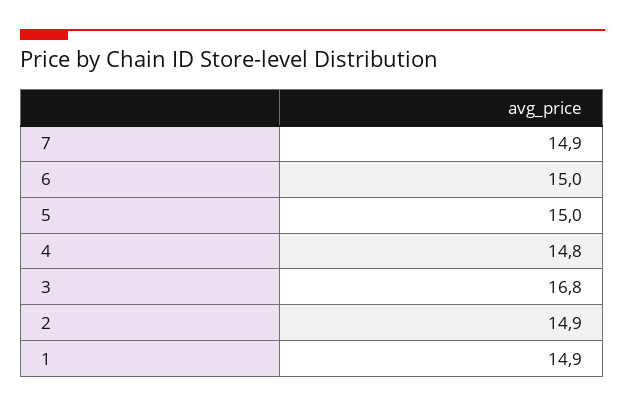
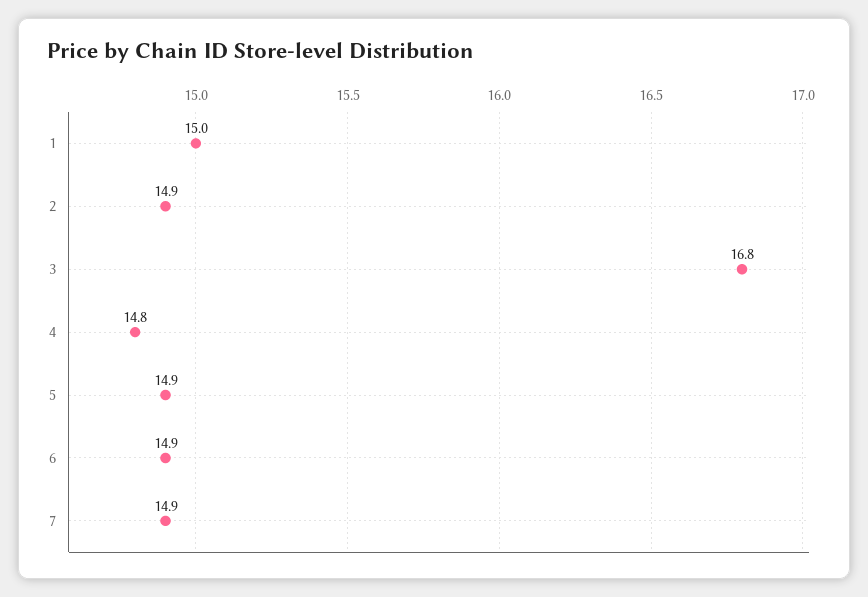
6: 15 -> 14.9
5: 15 -> 14.9
1: 14.9 -> 15

